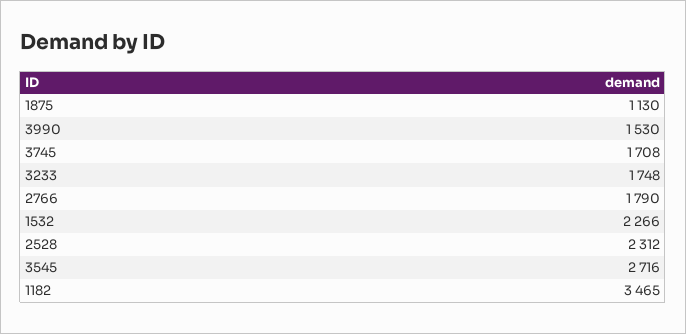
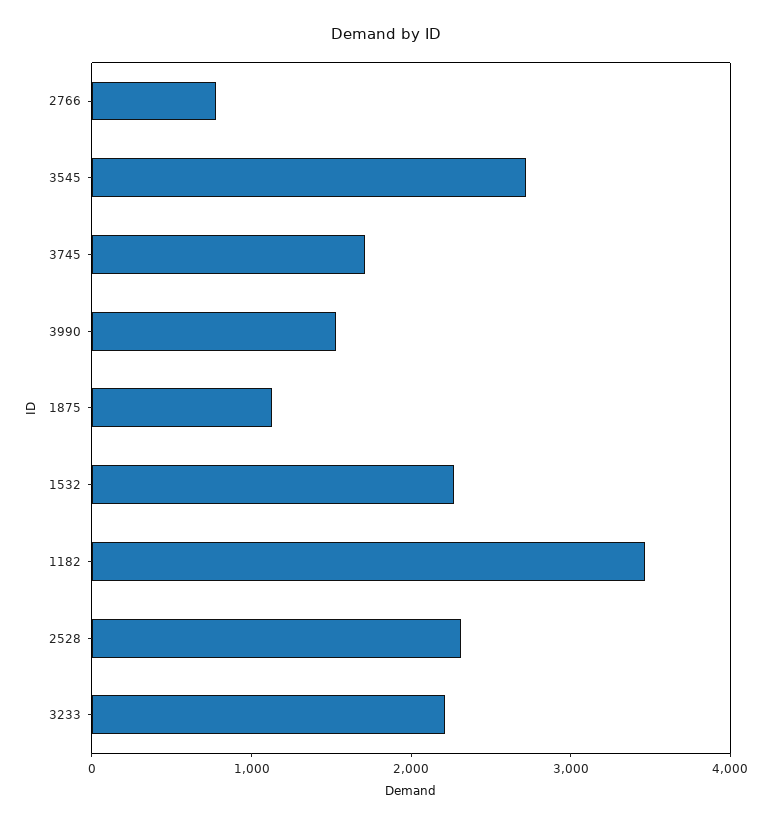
3233: 1748 -> 2200
2766: 1790 -> 800

